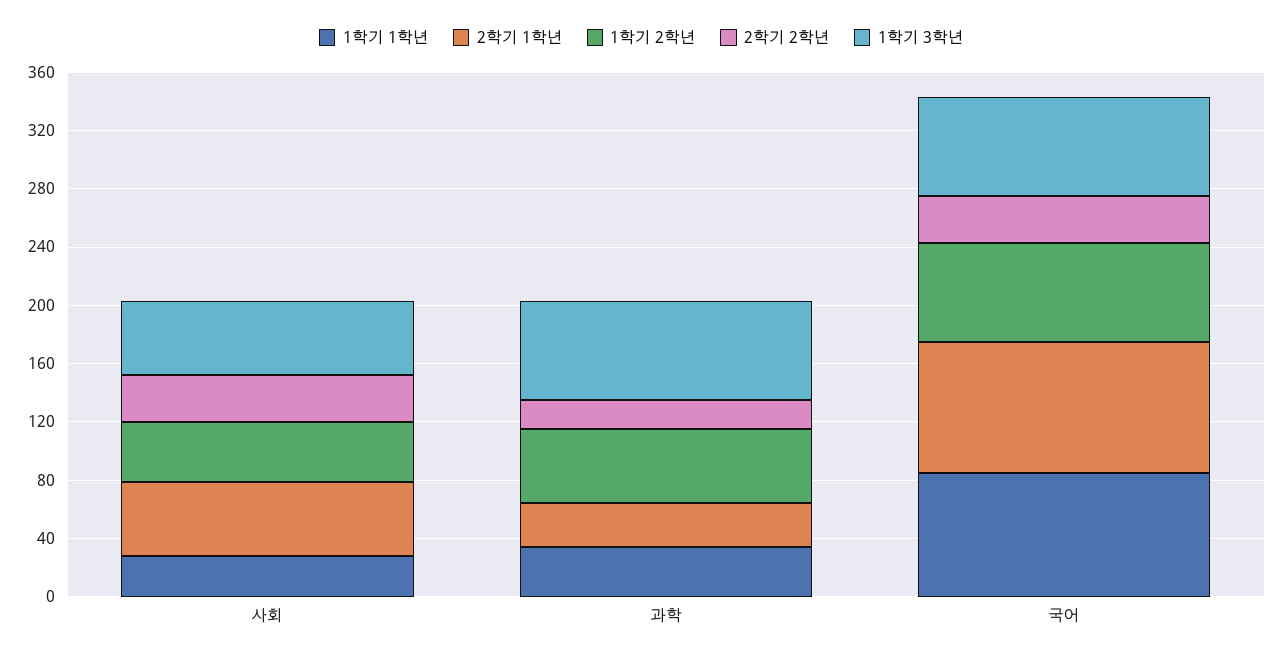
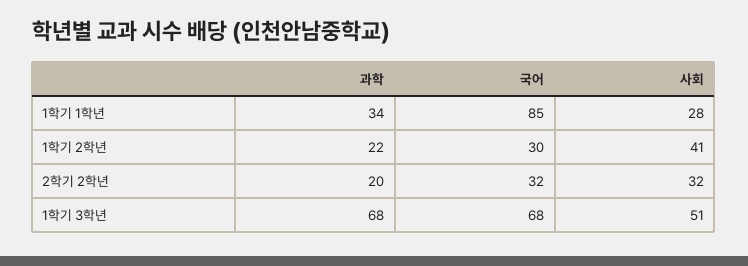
2학기 1학년, 사회: 50 -> none
2학기 1학년, 과학: 30 -> none
1학기 2학년, 과학: 50 -> 22
2학기 1학년, 국어: 90 -> none
1학기 2학년, 국어: 70 -> 30

